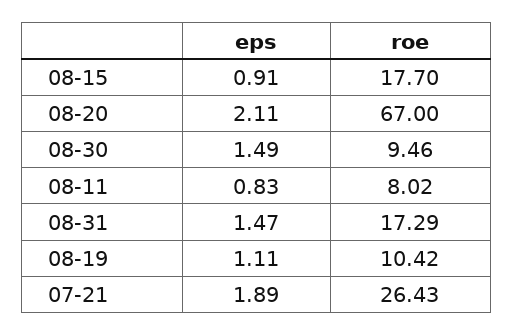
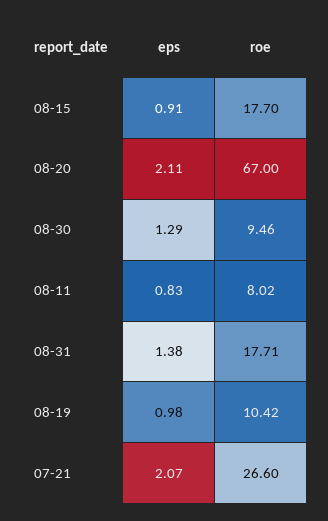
eps, 08-30: 1.49 -> 1.29
eps, 08-31: 1.47 -> 1.38
roe, 08-31: 17.29 -> 17.71
eps, 08-19: 1.11 -> 0.98
eps, 07-21: 1.89 -> 2.07
roe, 07-21: 26.43 -> 26.6

